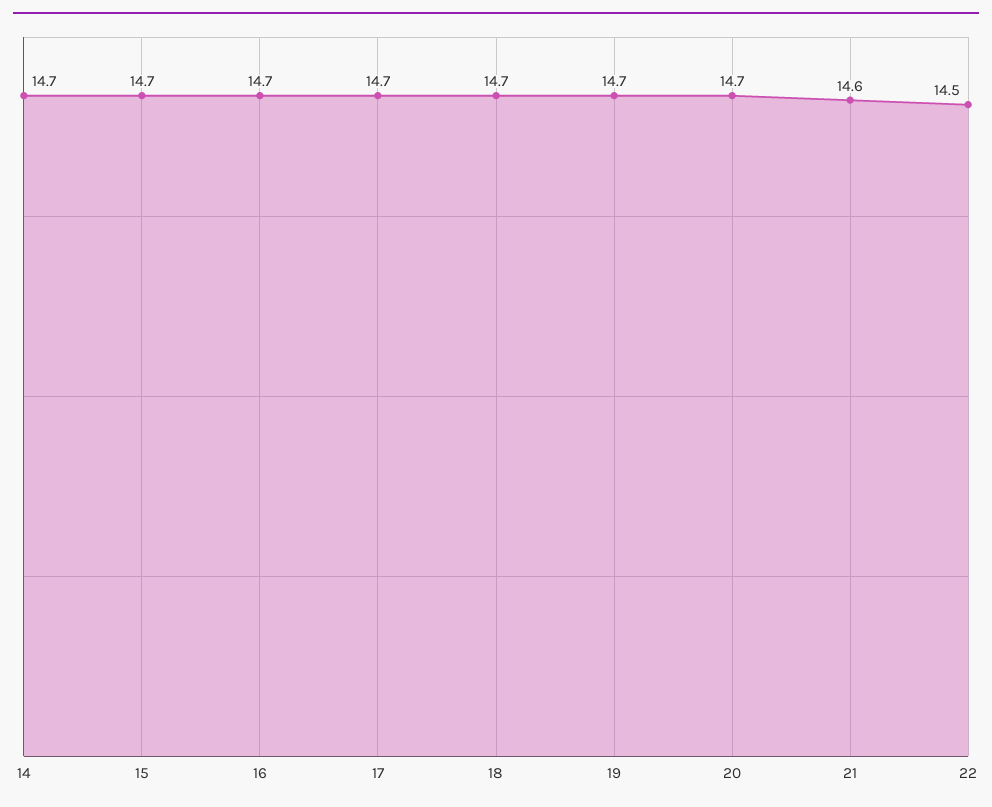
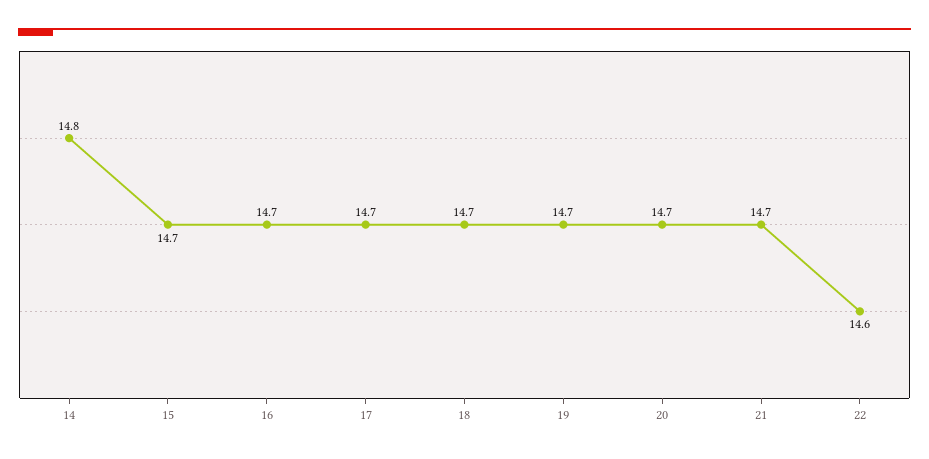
14: 14.7 -> 14.8
21: 14.6 -> 14.7
22: 14.5 -> 14.6

